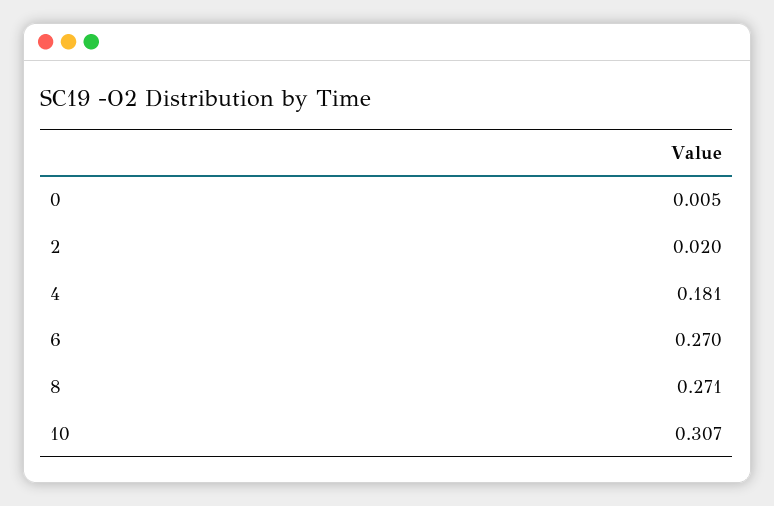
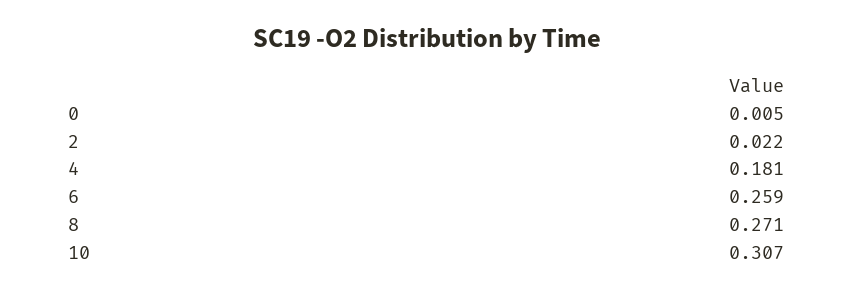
2: 0.02 -> 0.022
6: 0.27 -> 0.259

